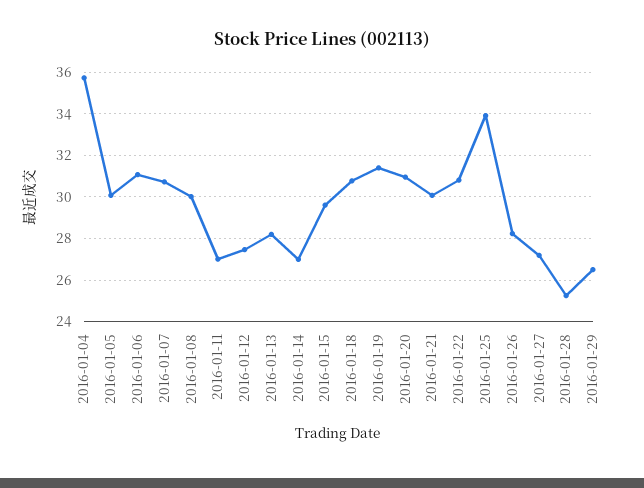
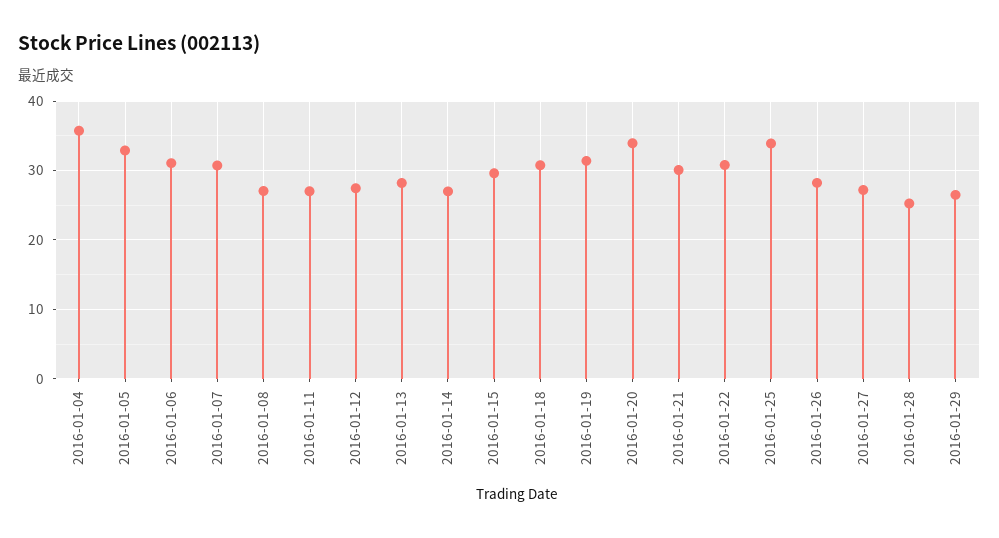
2016-01-05: 30 -> 33
2016-01-08: 30 -> 27
2016-01-20: 31 -> 34

